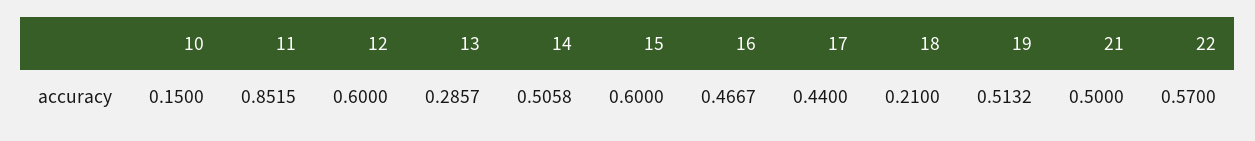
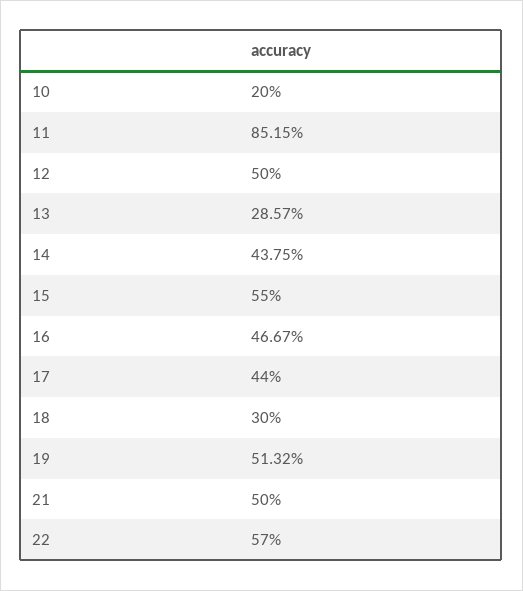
10: 0.15 -> 0.2
12: 0.6 -> 0.5
14: 0.5058 -> 0.4375
15: 0.6 -> 0.55
18: 0.21 -> 0.3

